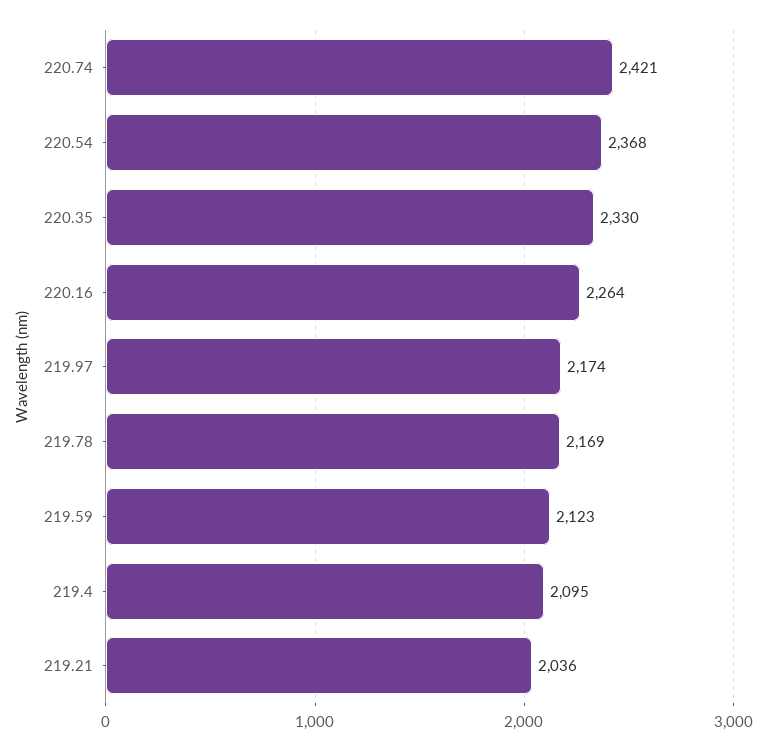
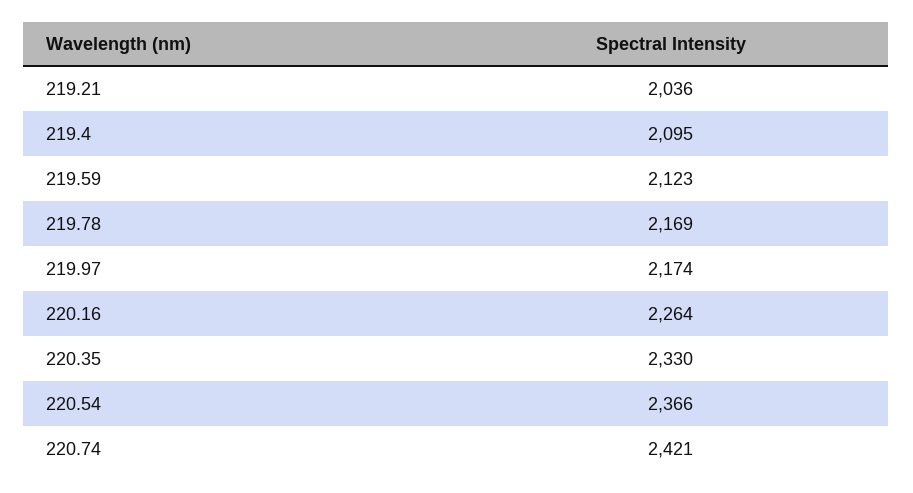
220.54: 2368 -> 2366

